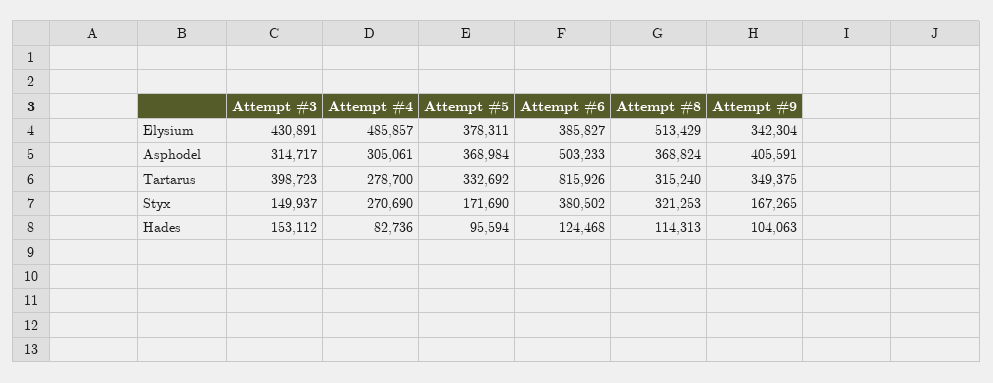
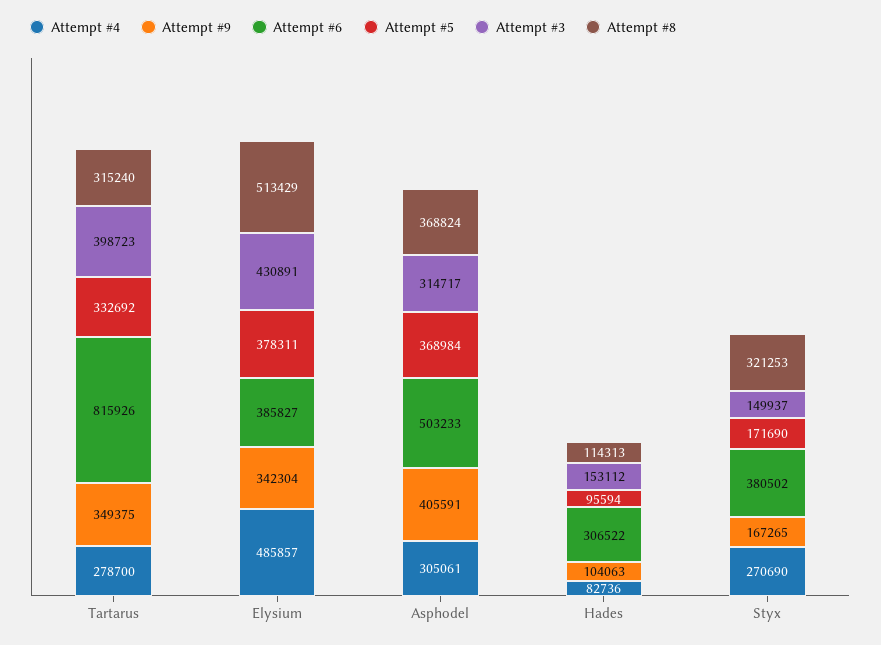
Attempt #6, Hades: 124468 -> 306522

